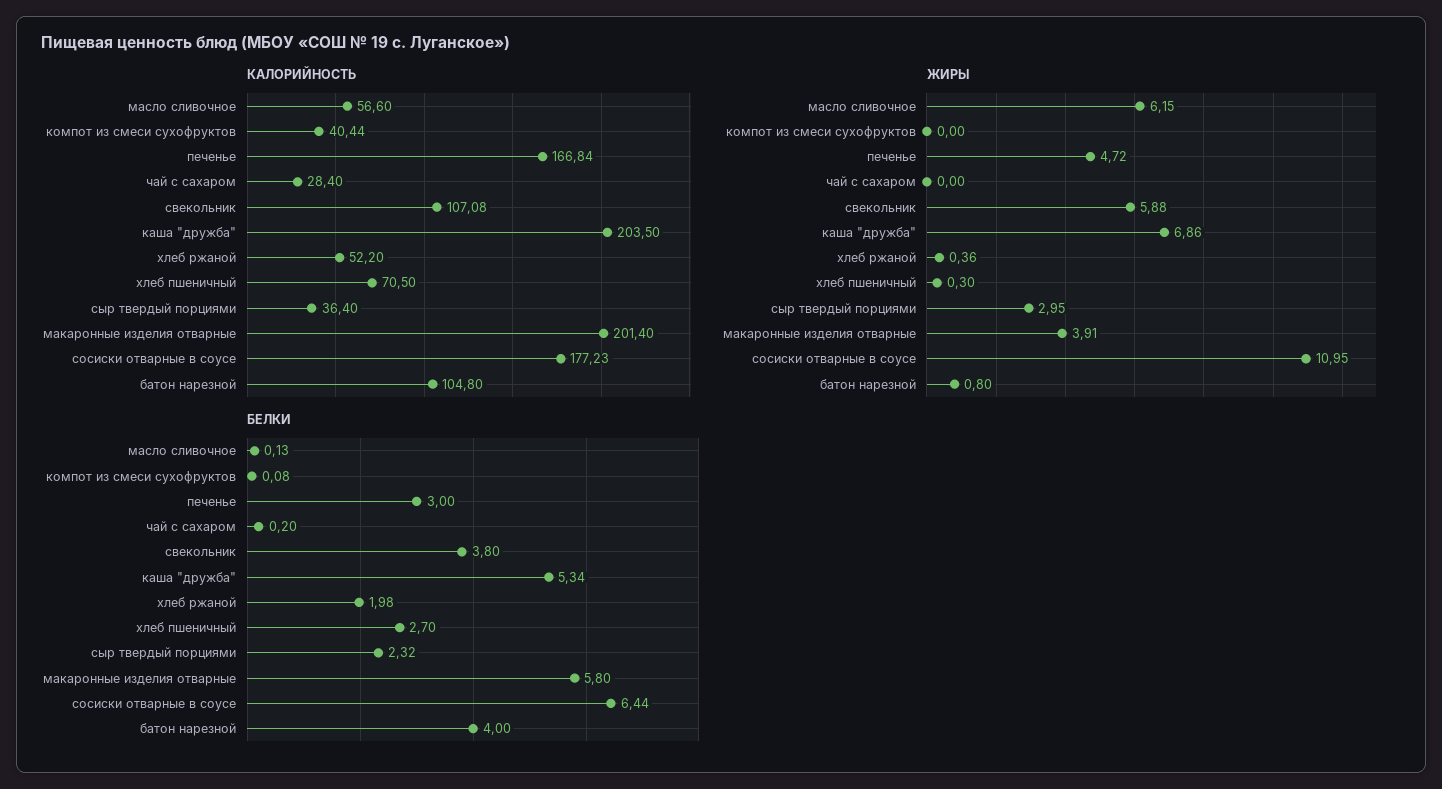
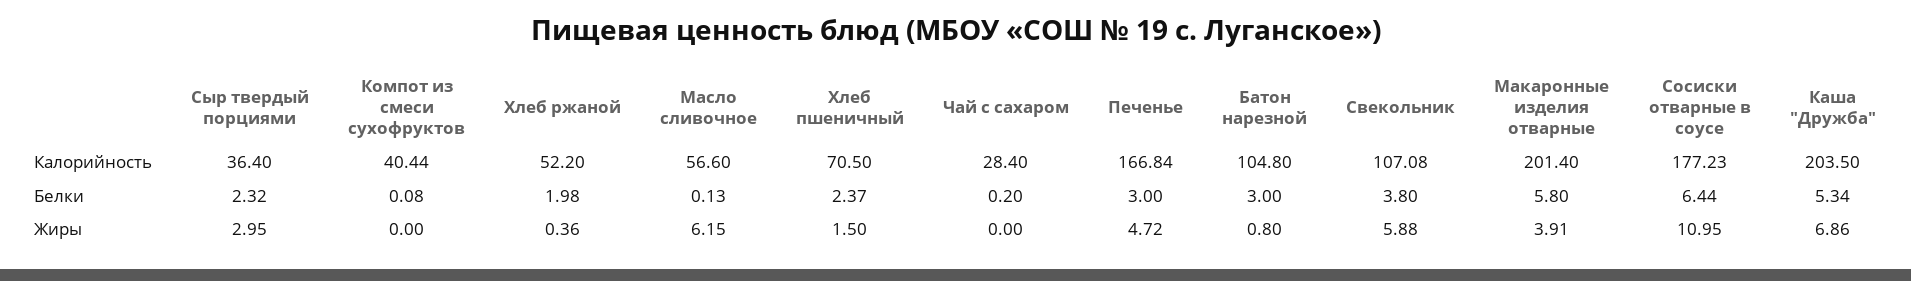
ЖИРЫ, хлеб пшеничный: 0.3 -> 1.5
БЕЛКИ, хлеб пшеничный: 2.7 -> 2.37
БЕЛКИ, батон нарезной: 4 -> 3

